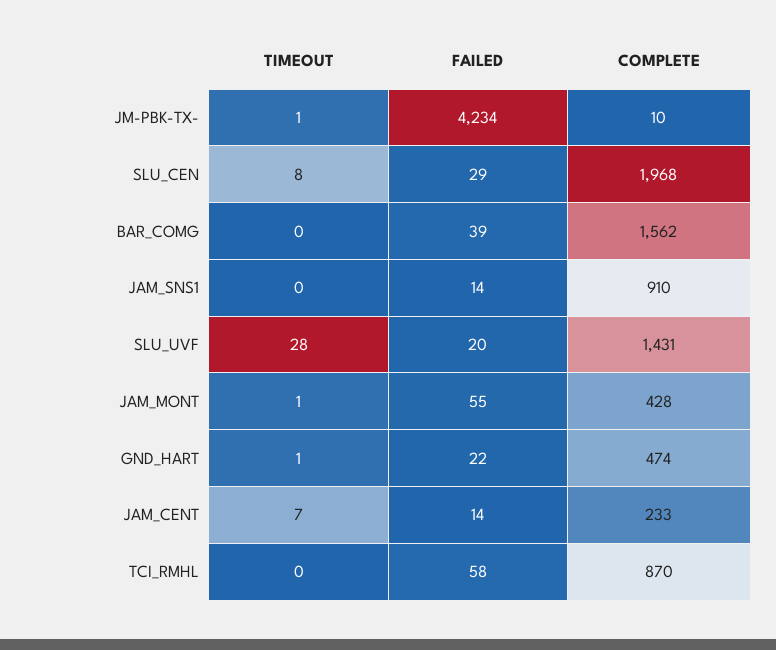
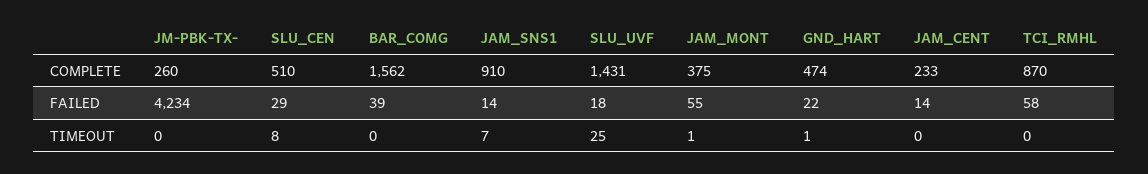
TIMEOUT, JM-PBK-TX-: 1 -> 0
COMPLETE, JM-PBK-TX-: 10 -> 260
COMPLETE, SLU_CEN: 1968 -> 510
TIMEOUT, JAM_SNS1: 0 -> 7
TIMEOUT, SLU_UVF: 28 -> 25
FAILED, SLU_UVF: 20 -> 18
COMPLETE, JAM_MONT: 428 -> 375
TIMEOUT, JAM_CENT: 7 -> 0

